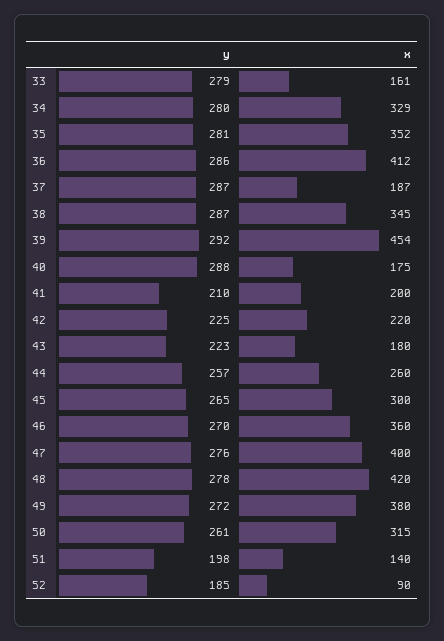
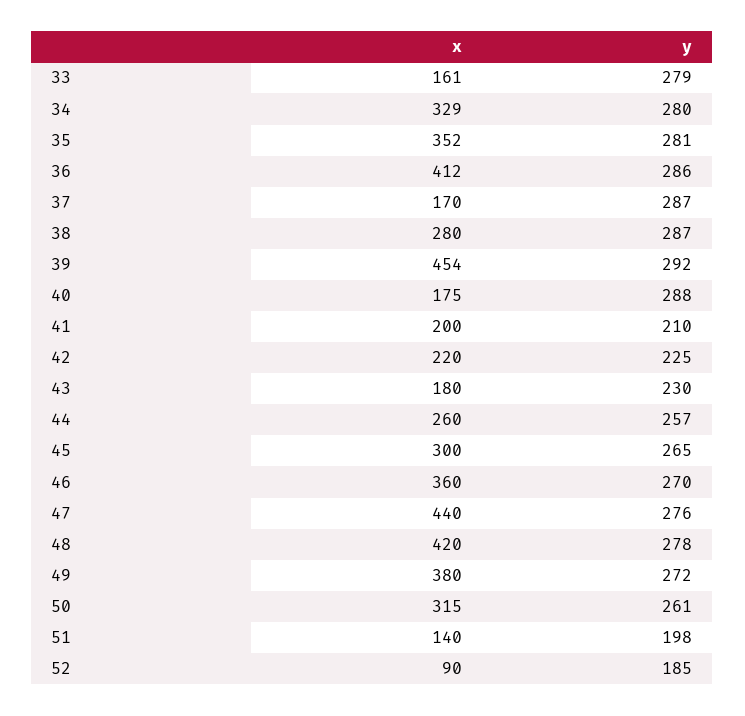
x, 37: 187 -> 170
x, 38: 345 -> 280
y, 43: 223 -> 230
x, 47: 400 -> 440

